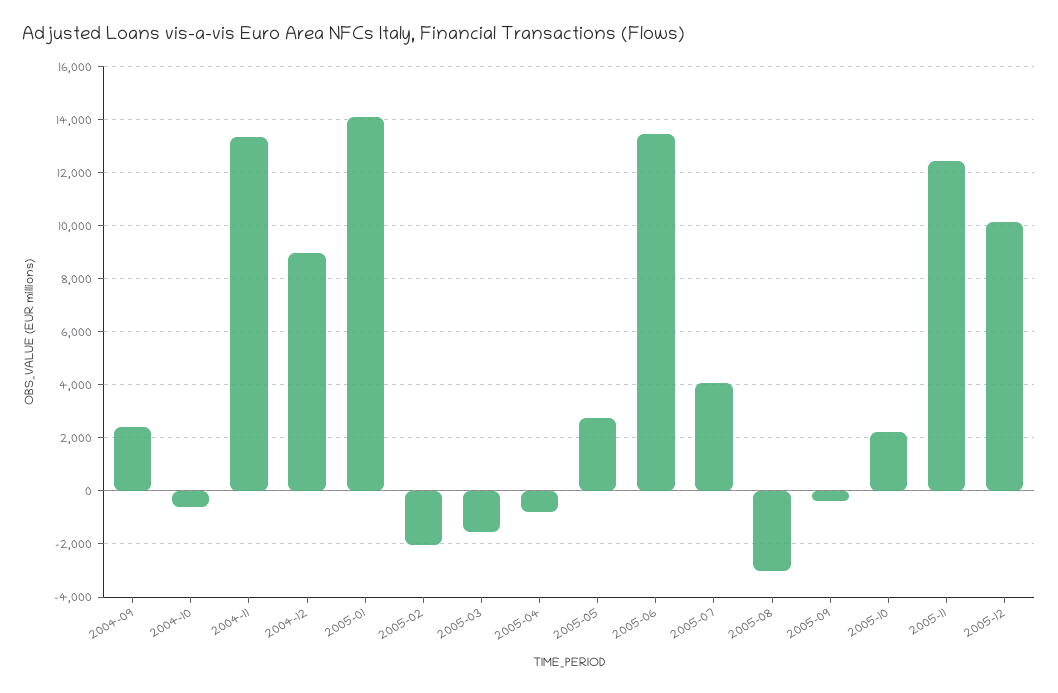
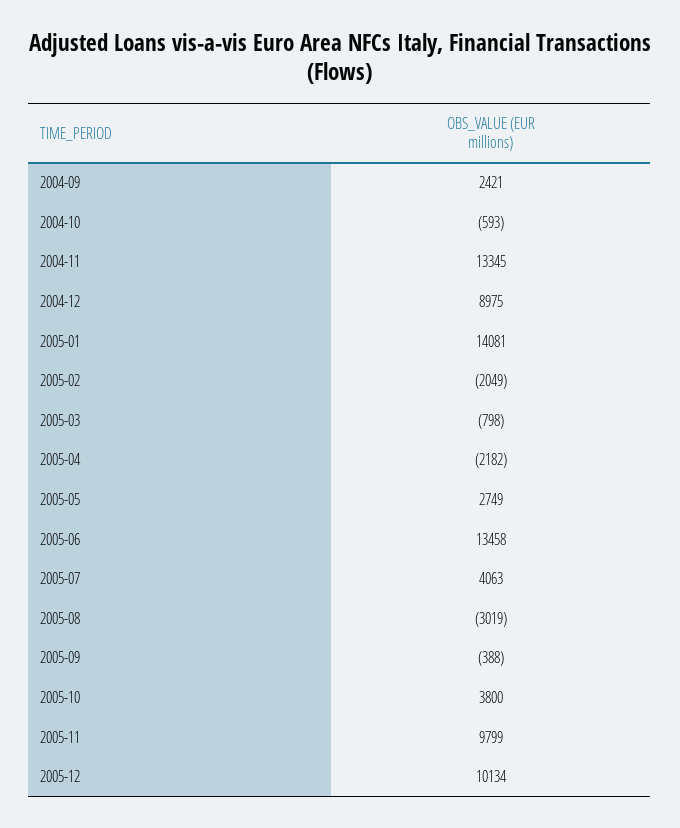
2005-03: -1500 -> -798
2005-04: -750 -> -2182
2005-10: 2250 -> 3800
2005-11: 12500 -> 9799

